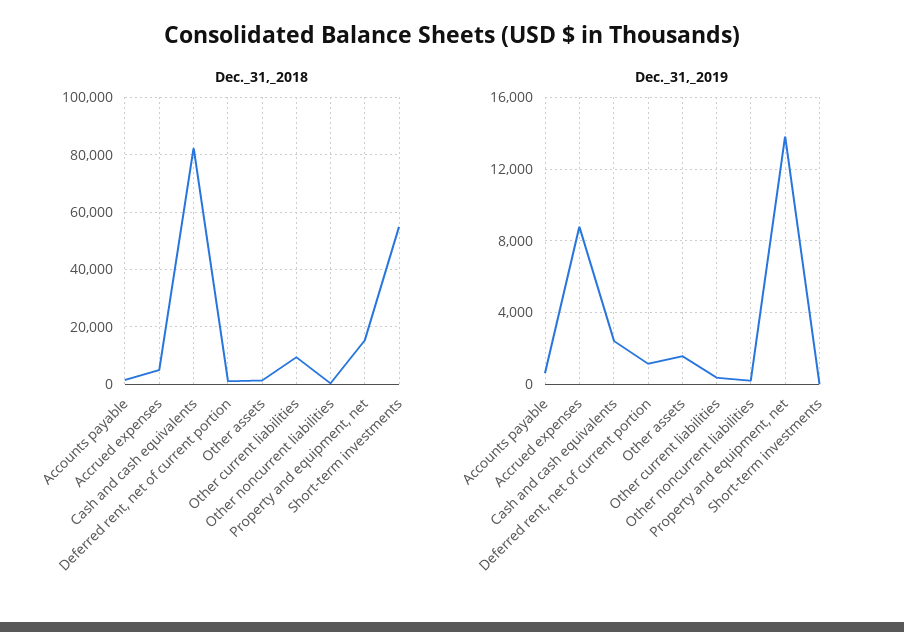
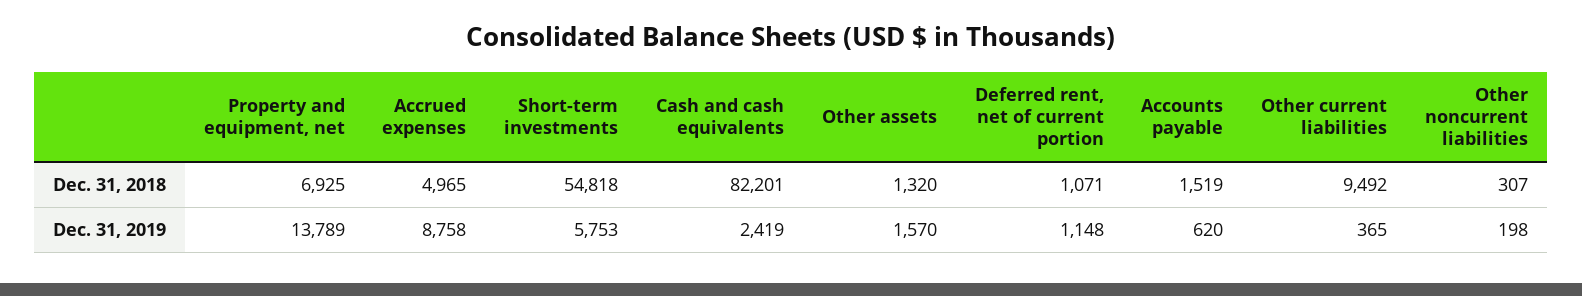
Dec._31,_2018, Property and equipment, net: 15000 -> 6925
Dec._31,_2019, Short-term investments: 0 -> 5753

